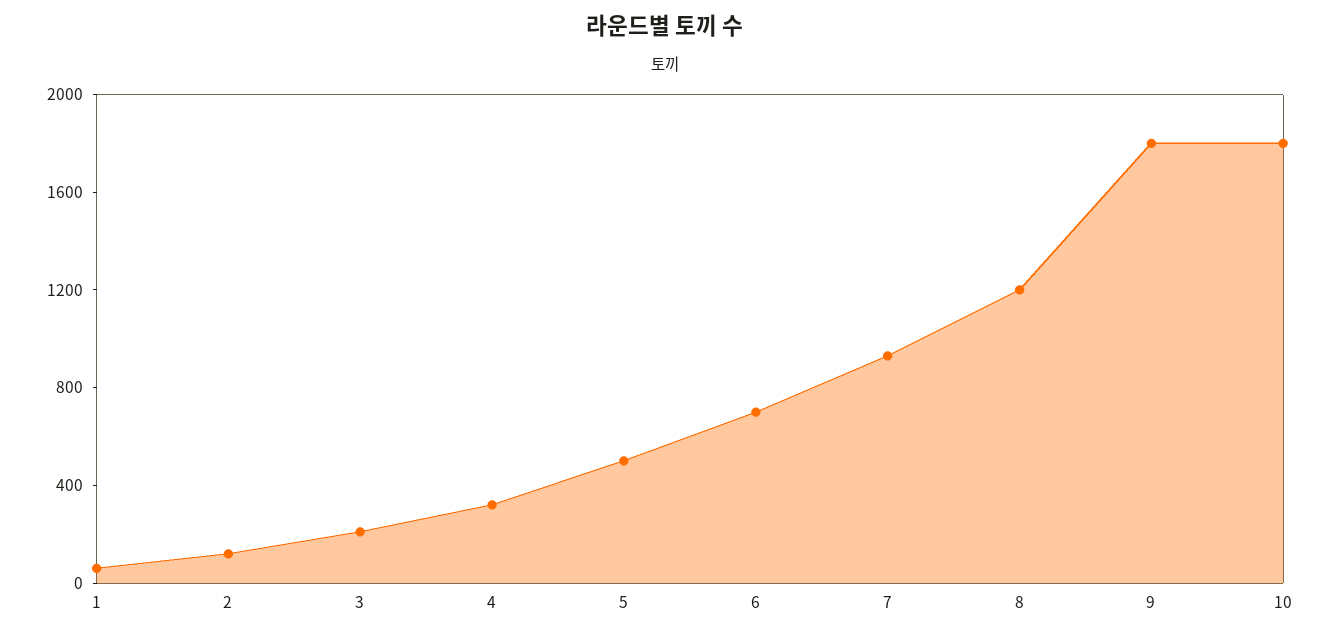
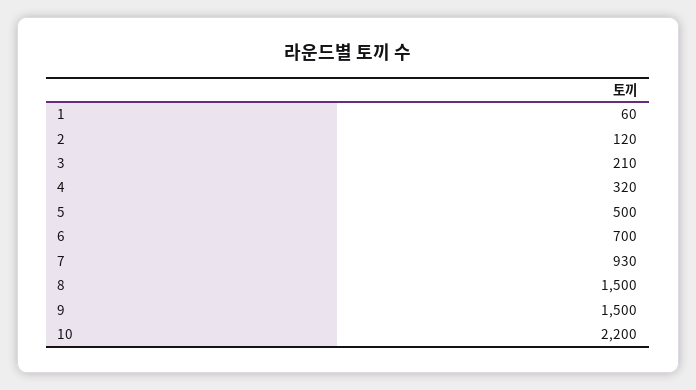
8: 1200 -> 1500
9: 1800 -> 1500
10: 1800 -> 2200

